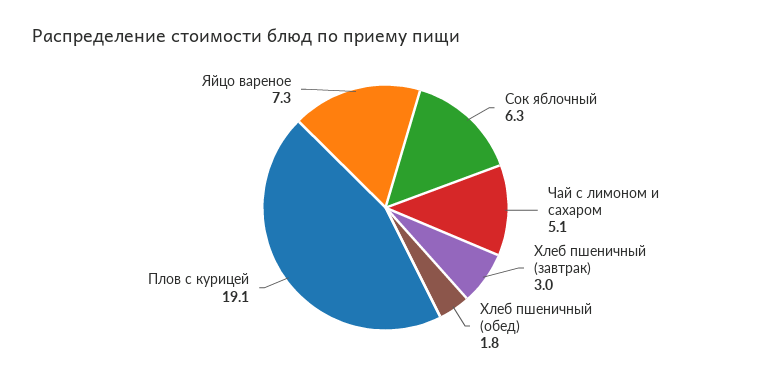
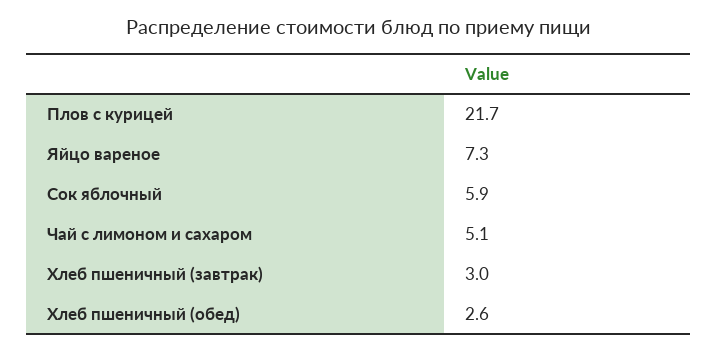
Сок яблочный: 6.3 -> 5.9
Хлеб пшеничный (обед): 1.8 -> 2.6
Плов с курицей: 19.1 -> 21.7

